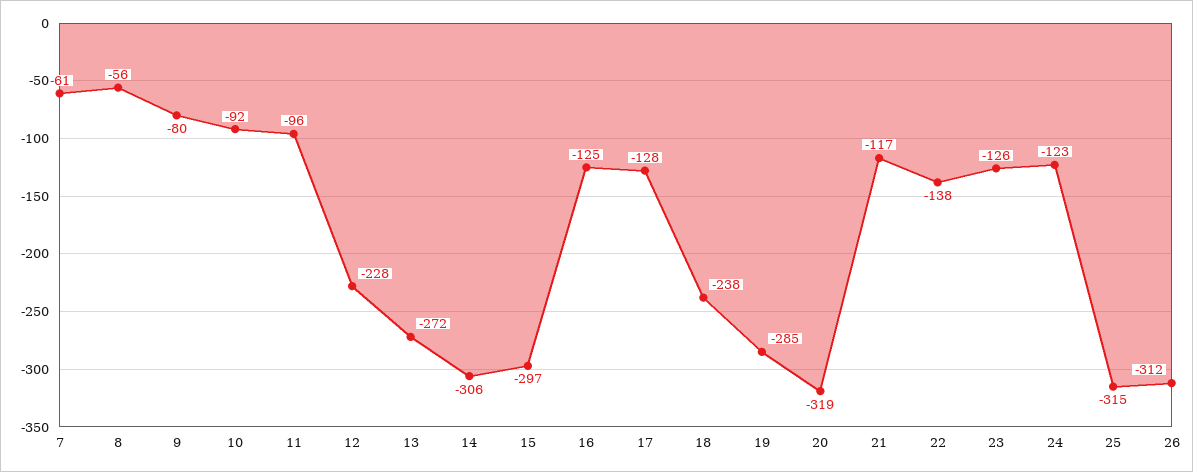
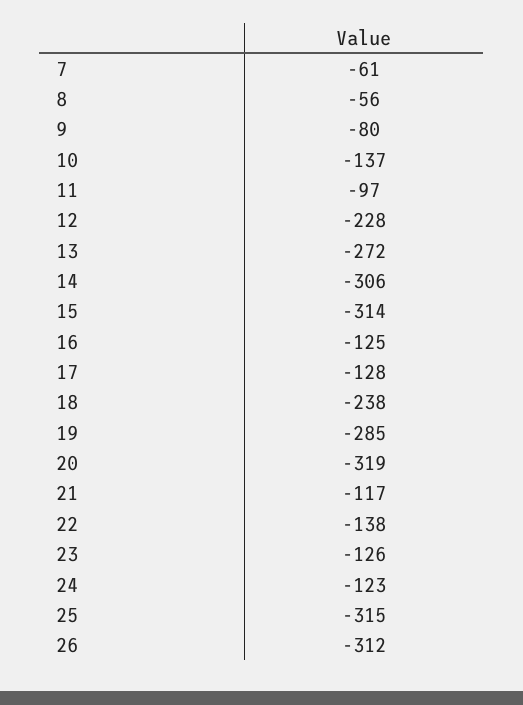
10: -92 -> -137
11: -96 -> -97
15: -297 -> -314

